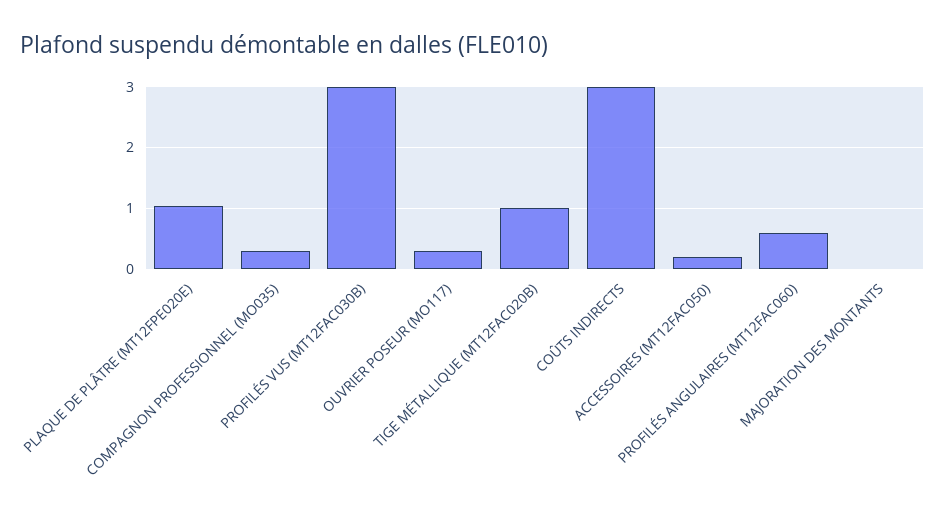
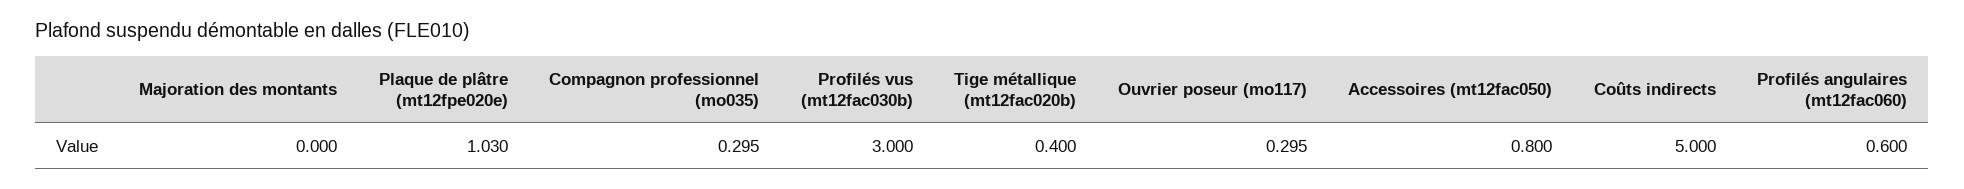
TIGE MÉTALLIQUE (MT12FAC020B): 1 -> 0.4
COÛTS INDIRECTS: 3 -> 5
ACCESSOIRES (MT12FAC050): 0.2 -> 0.8

